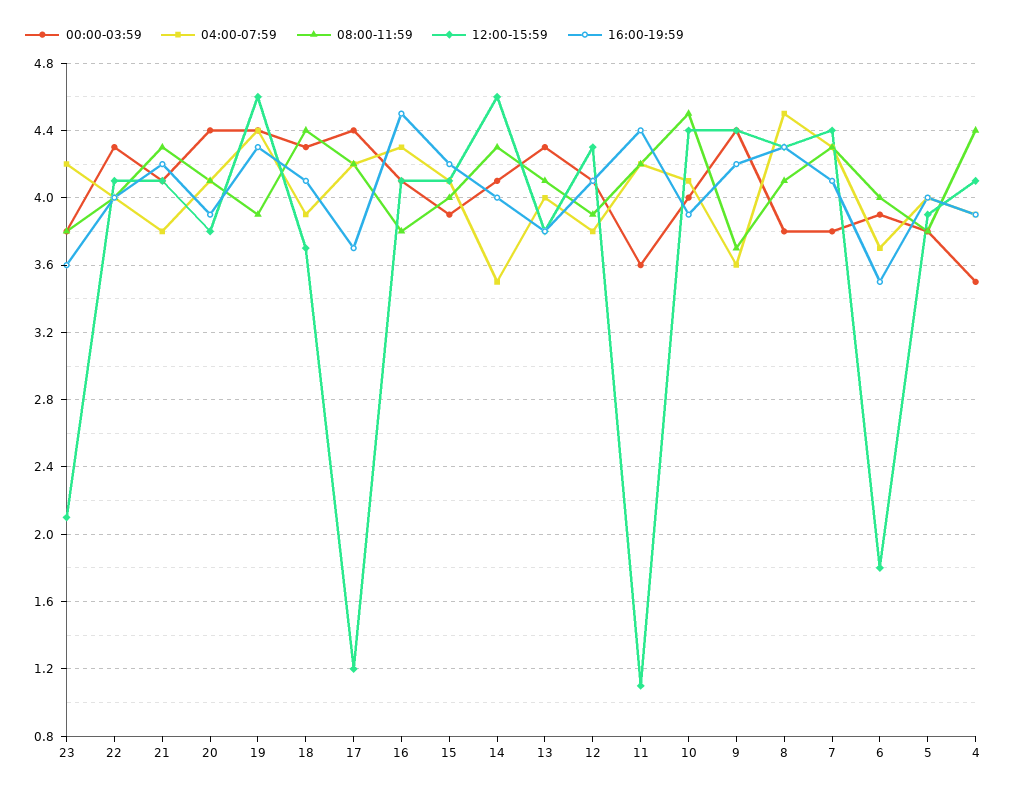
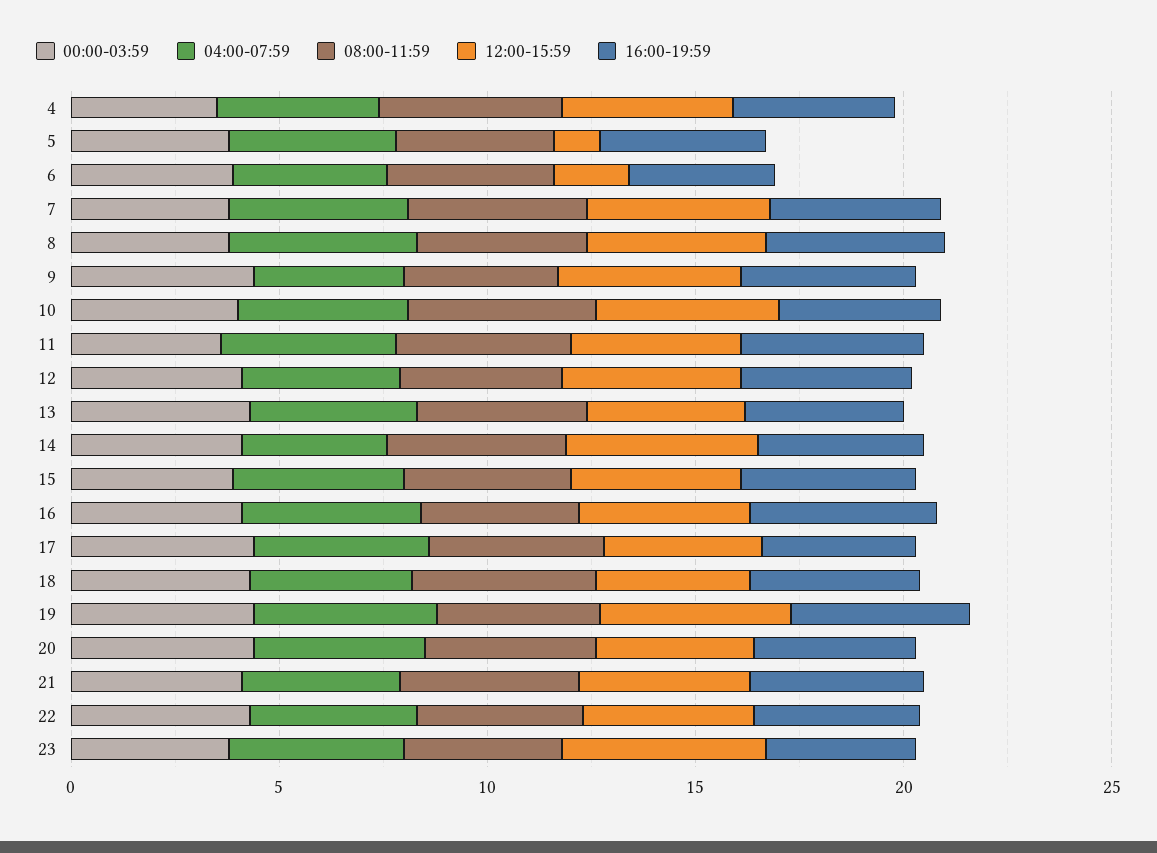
12:00-15:59, 23: 2.1 -> 5
12:00-15:59, 17: 1.2 -> 4
12:00-15:59, 11: 1.1 -> 4
12:00-15:59, 5: 3.9 -> 1

